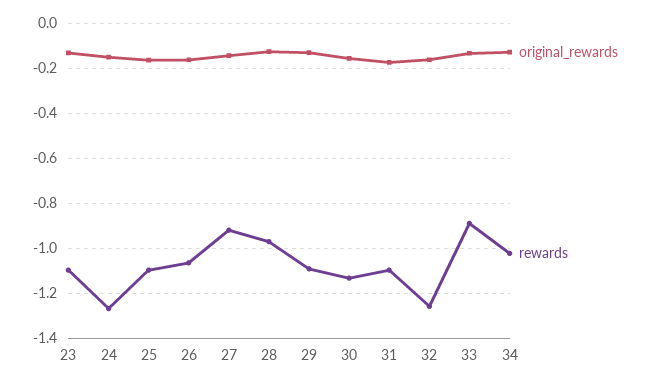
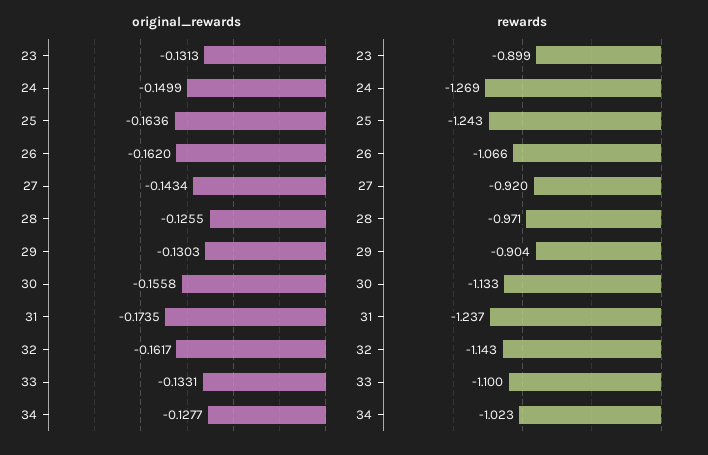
rewards, 23: -1.1 -> -0.899
rewards, 25: -1.1 -> -1.243
rewards, 29: -1.1 -> -0.904
rewards, 31: -1.1 -> -1.237
rewards, 32: -1.25 -> -1.143
rewards, 33: -0.9 -> -1.1

